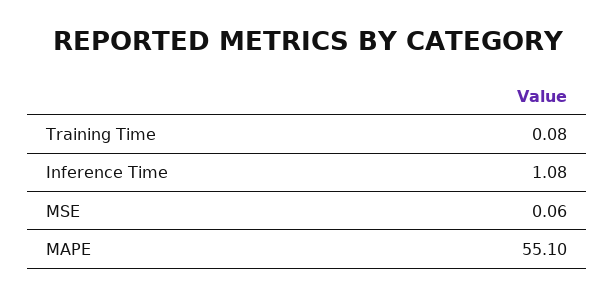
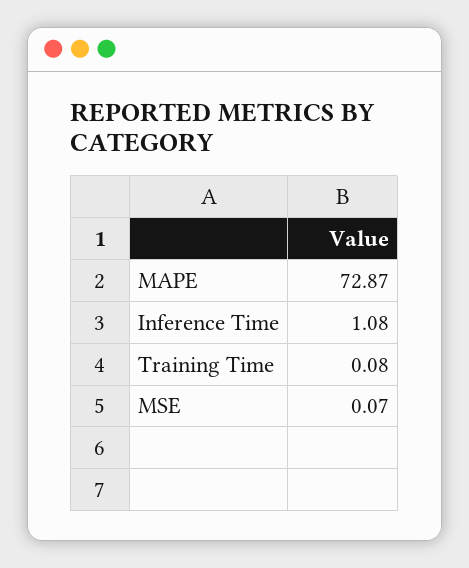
MSE: 0.06 -> 0.07
MAPE: 55.1 -> 72.87

